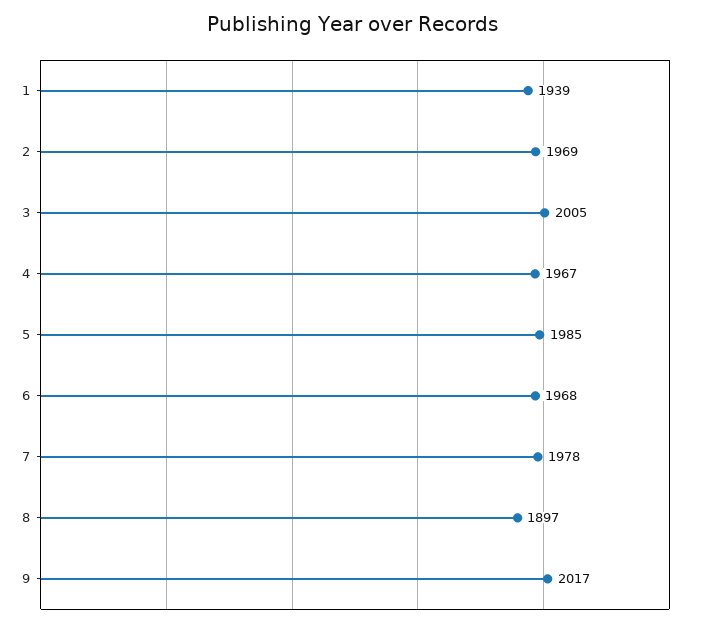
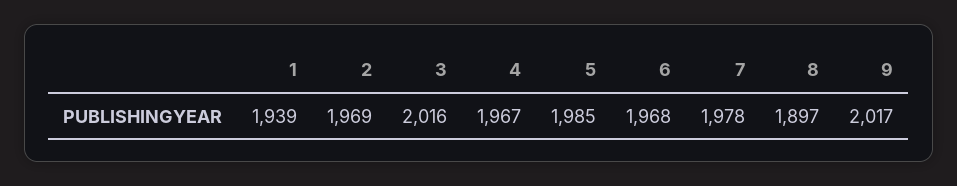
3: 2005 -> 2016

